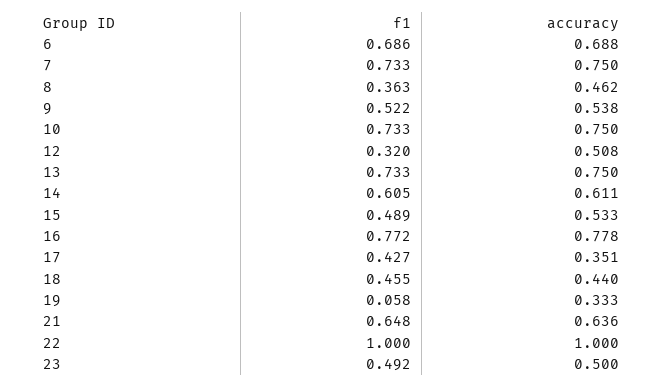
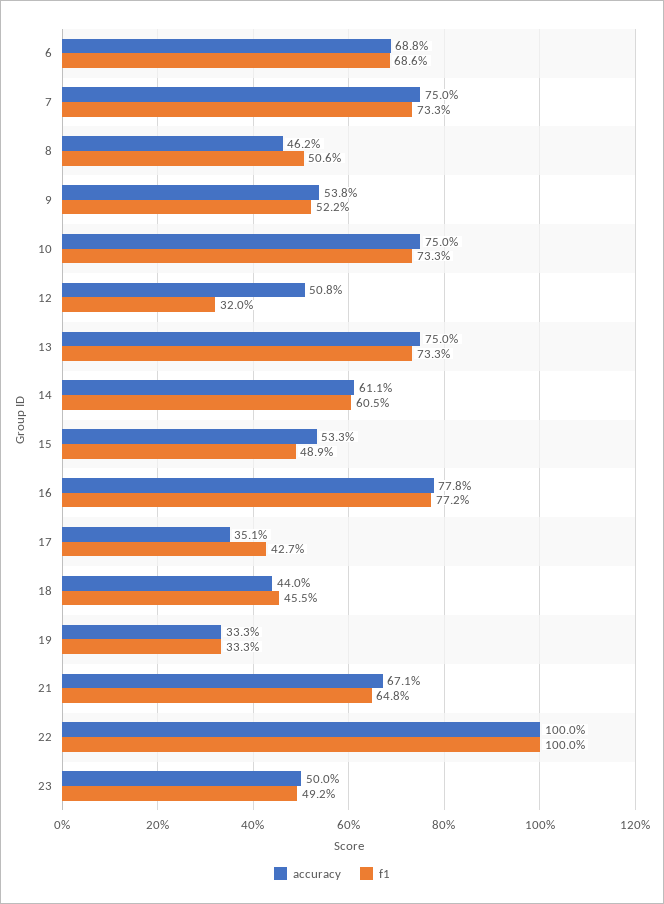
f1, 8: 0.363 -> 0.506
f1, 19: 0.058 -> 0.333
accuracy, 21: 0.636 -> 0.671

